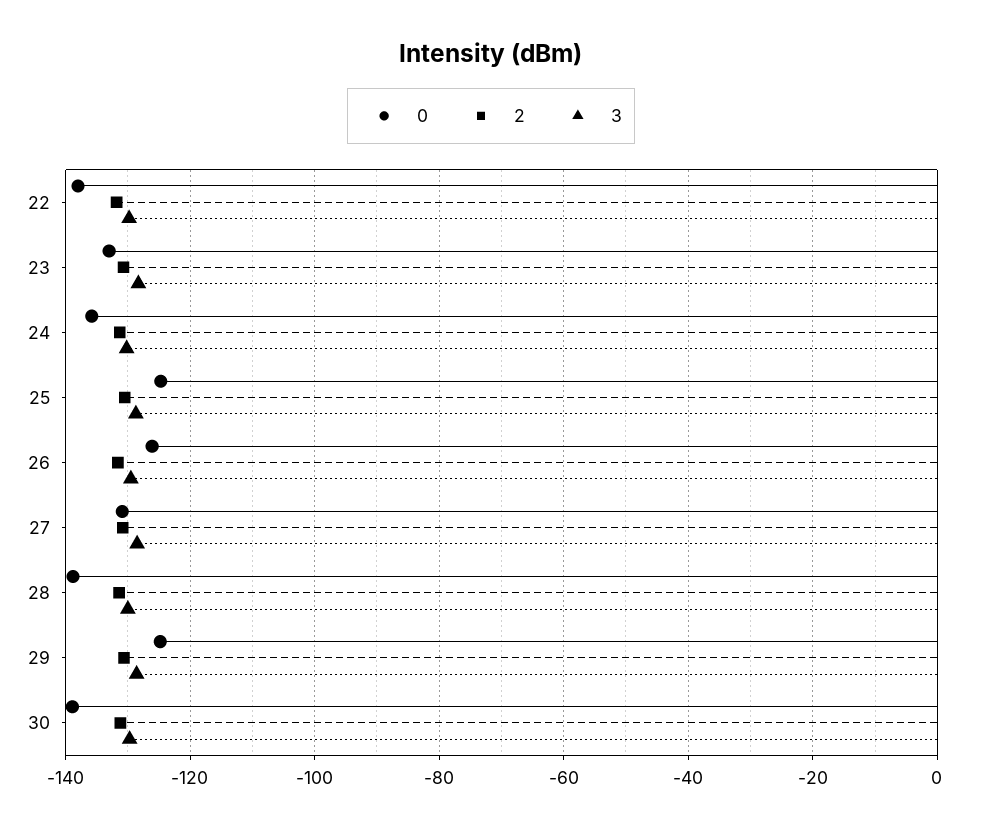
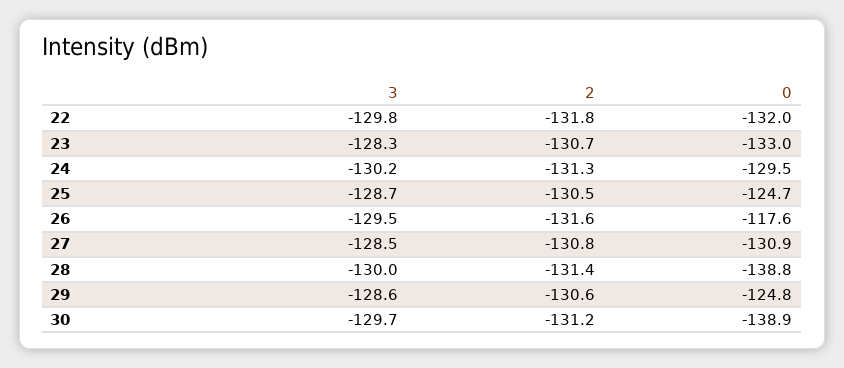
0, 22: -138 -> -132
0, 24: -136 -> -129.5
0, 26: -126 -> -117.6

